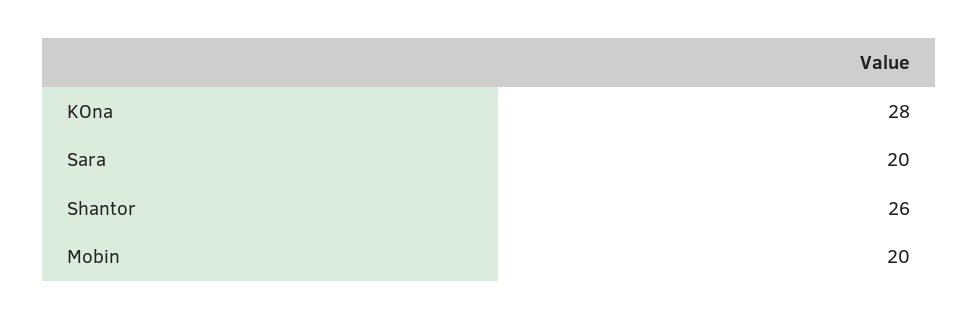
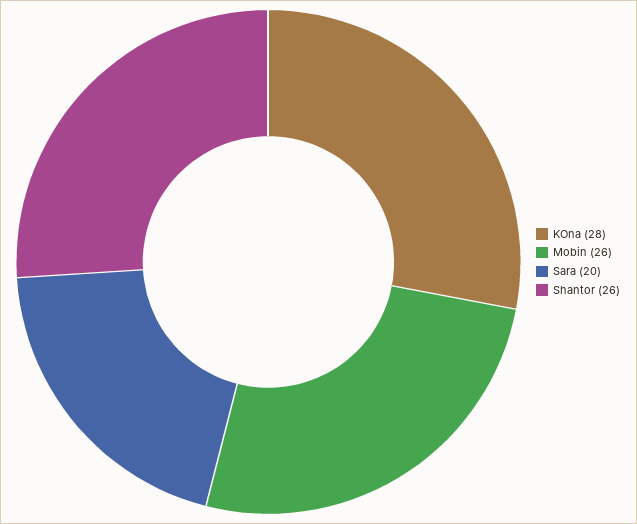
Mobin: 20 -> 26

